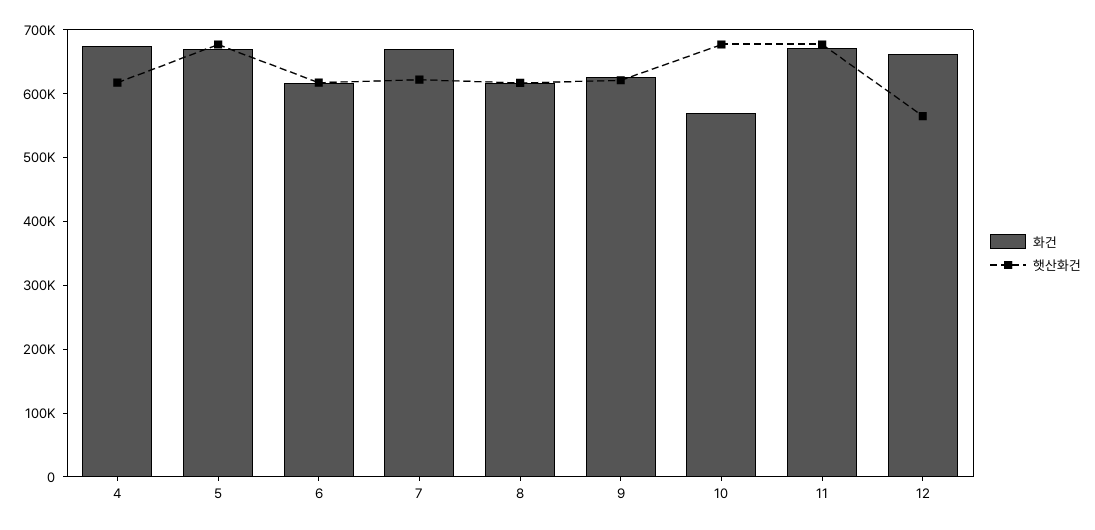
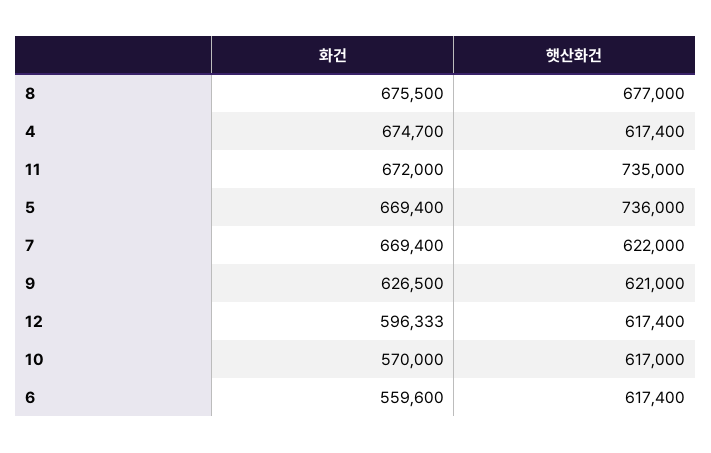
햇산화건, 5: 680000 -> 736000
화건, 6: 620000 -> 559600
화건, 8: 620000 -> 675500
햇산화건, 8: 620000 -> 677000
햇산화건, 10: 680000 -> 617000
햇산화건, 11: 680000 -> 735000
화건, 12: 660000 -> 596333
햇산화건, 12: 560000 -> 617400

